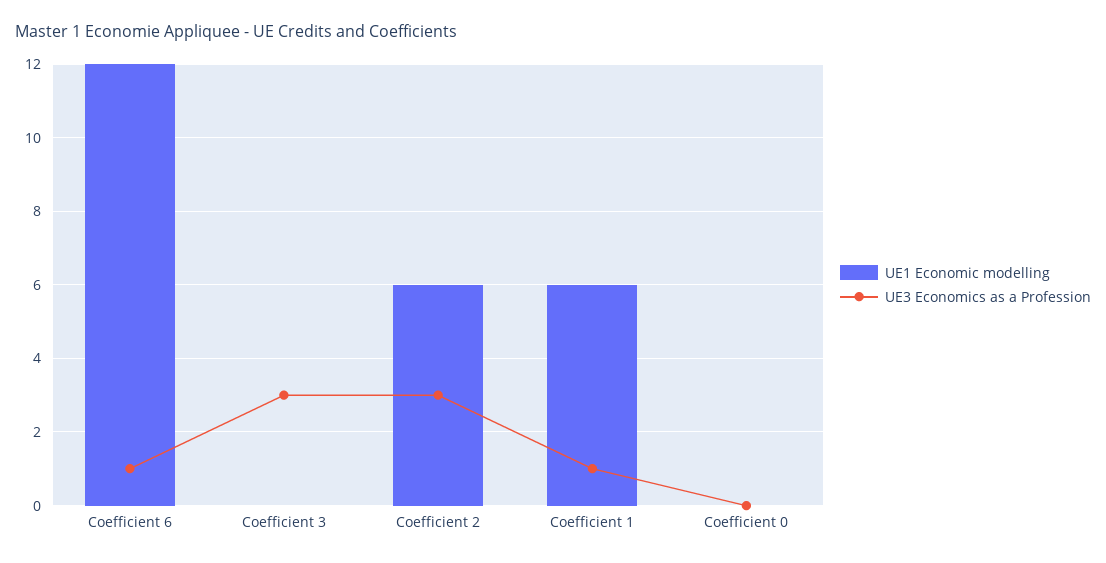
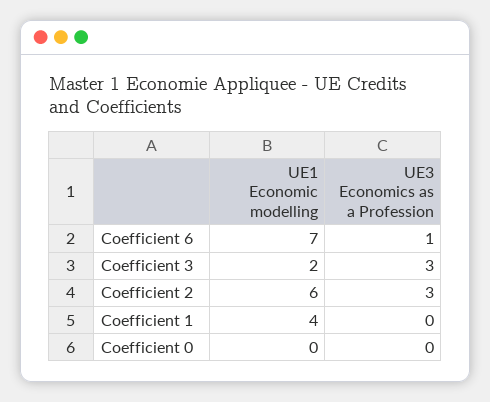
UE1 Economic modelling, Coefficient 6: 12 -> 7
UE1 Economic modelling, Coefficient 3: 0 -> 2
UE1 Economic modelling, Coefficient 1: 6 -> 4
UE3 Economics as a Profession, Coefficient 1: 1 -> 0

